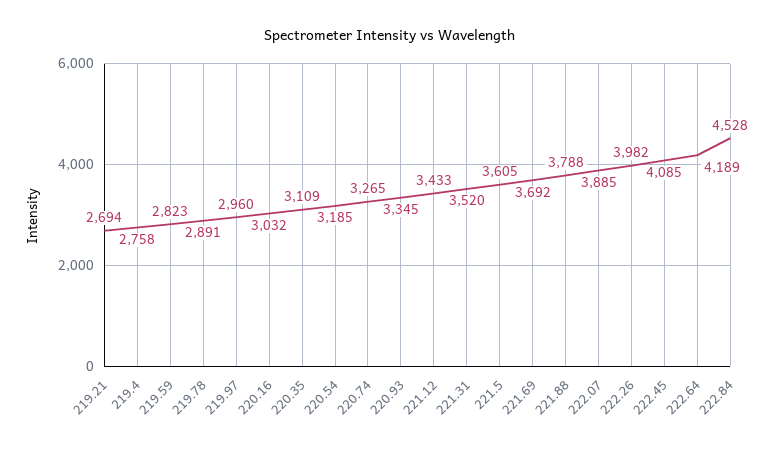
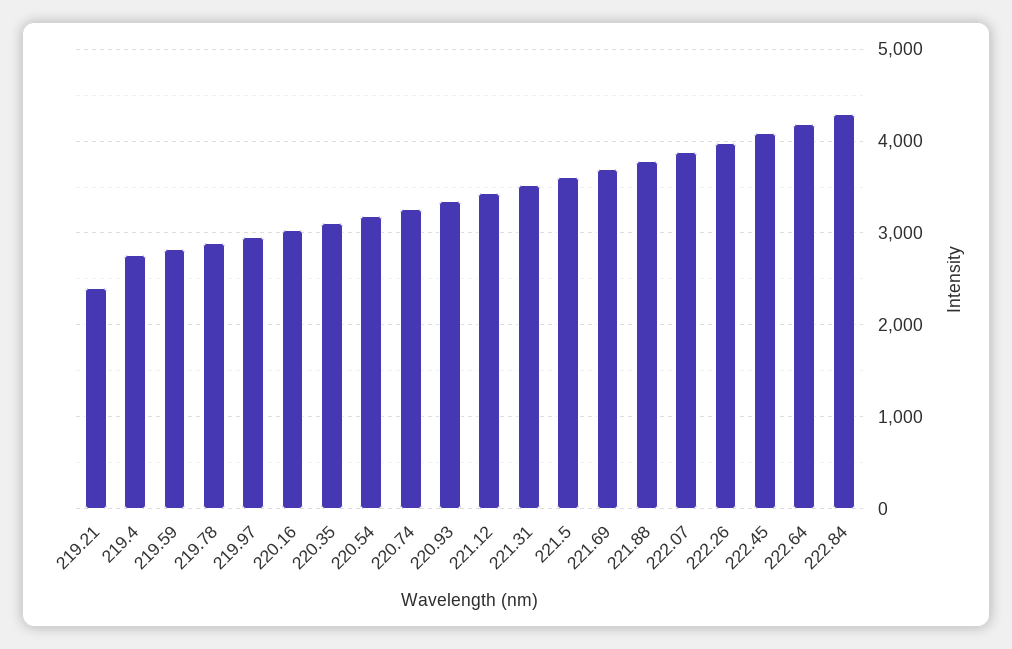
219.21: 2694 -> 2400
222.84: 4528 -> 4300

